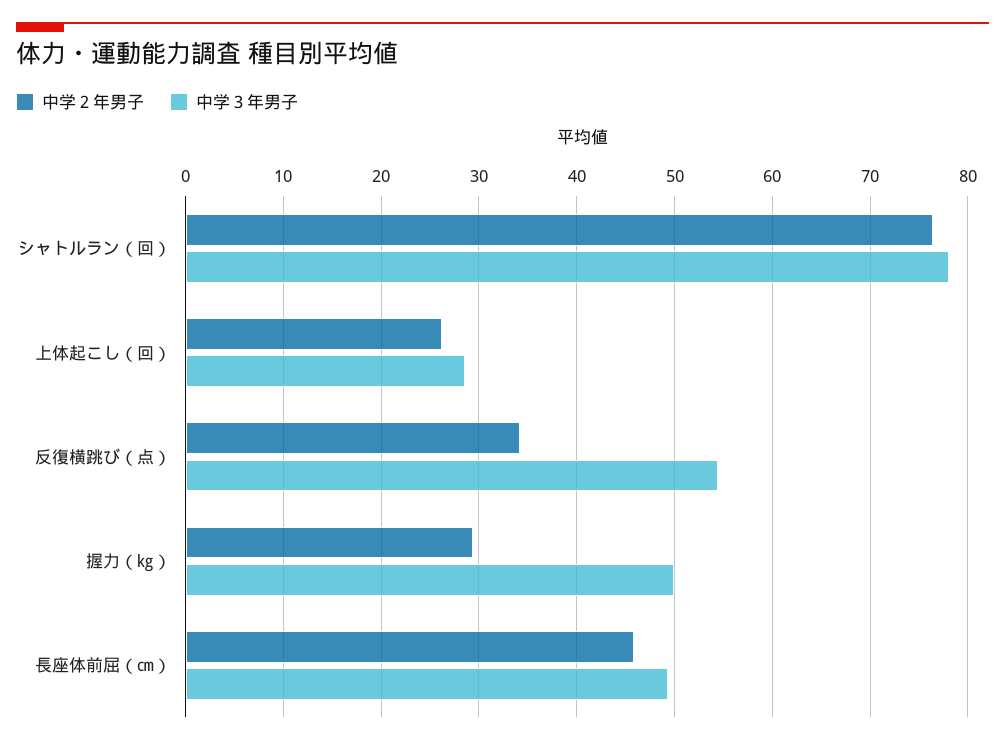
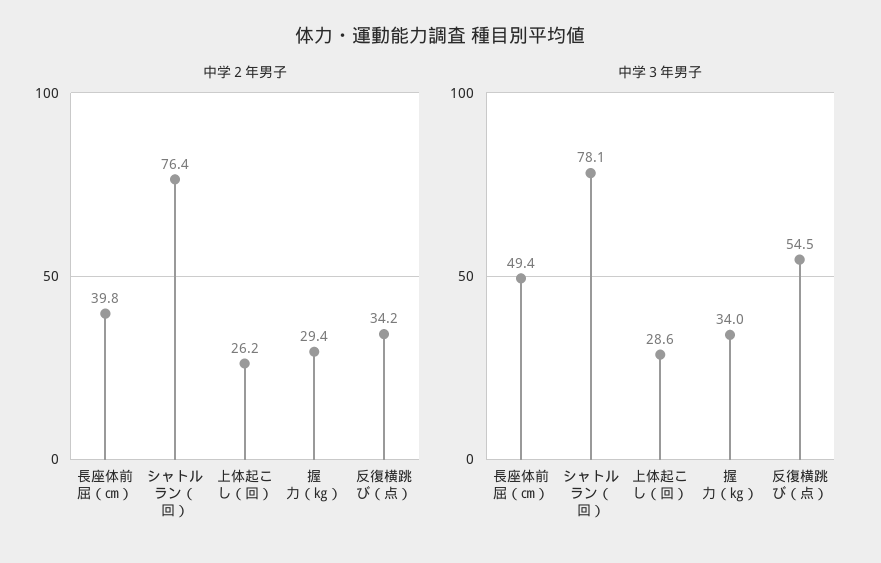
中学３年男子, 握力（㎏）: 50 -> 34
中学２年男子, 長座体前屈（㎝）: 46 -> 39.8

